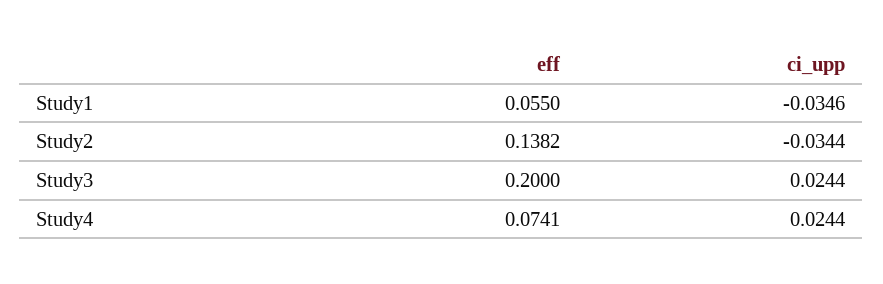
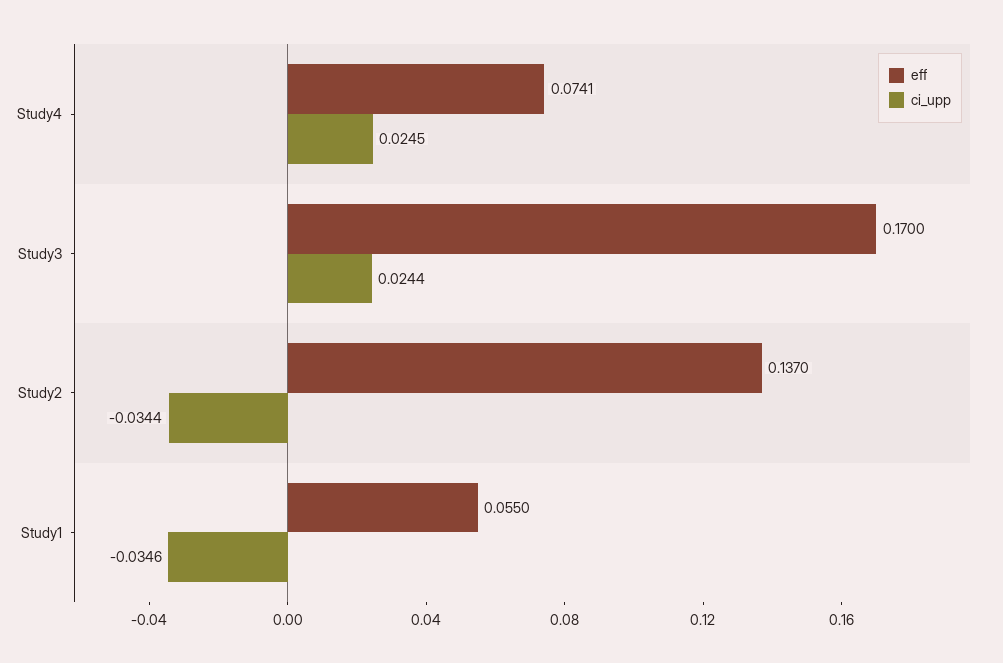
eff, Study2: 0.1382 -> 0.137
eff, Study3: 0.2 -> 0.17
ci_upp, Study4: 0.0244 -> 0.0245

